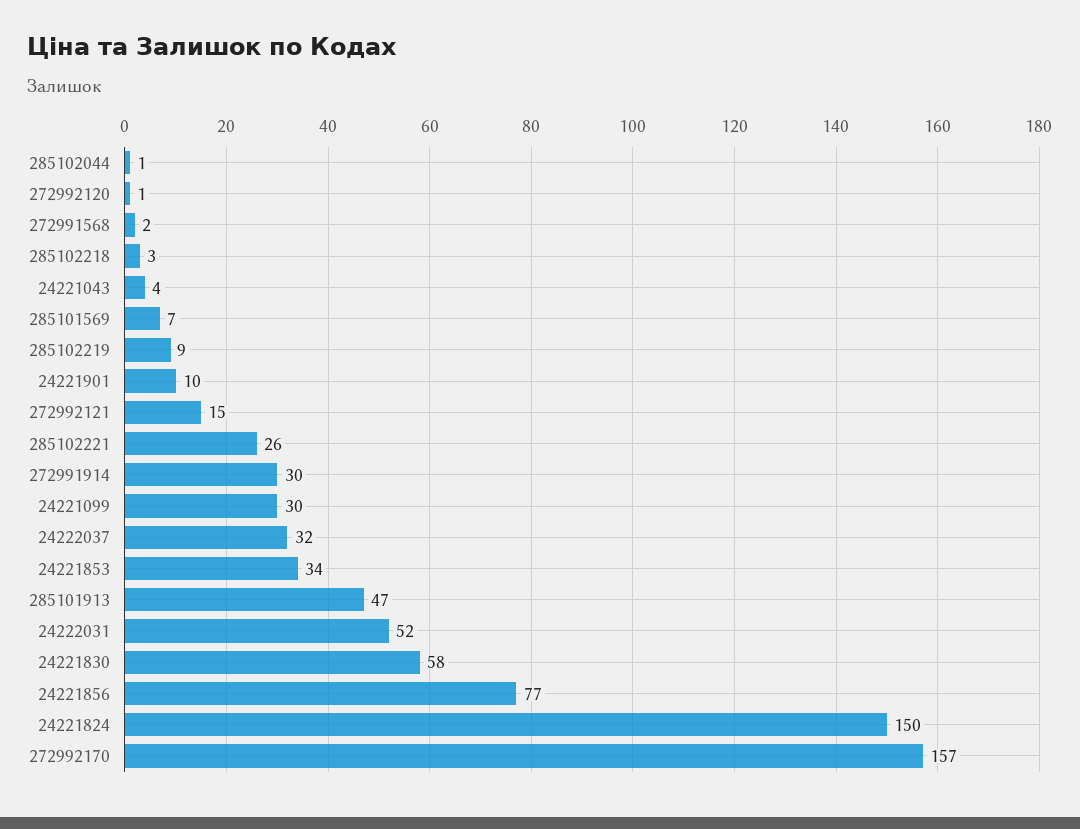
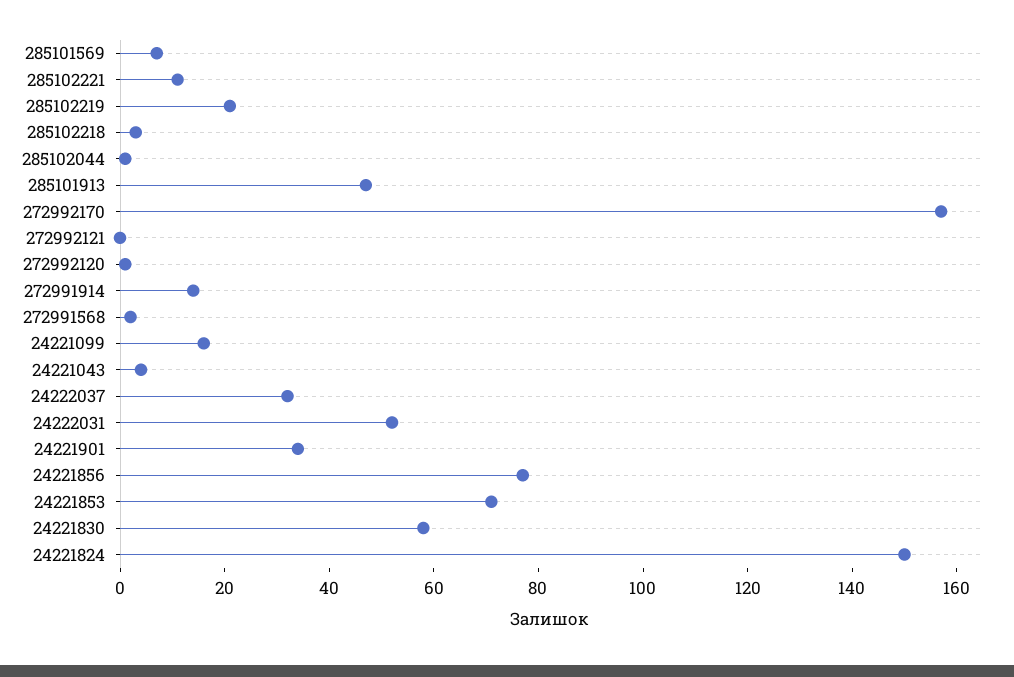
285102219: 9 -> 20
24221901: 10 -> 35
272992121: 15 -> 0
285102221: 26 -> 10
272991914: 30 -> 15
24221099: 30 -> 15
24221853: 34 -> 70

